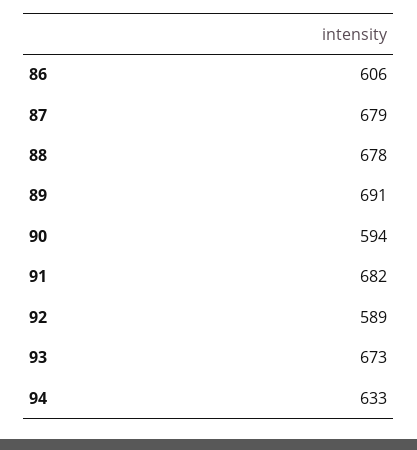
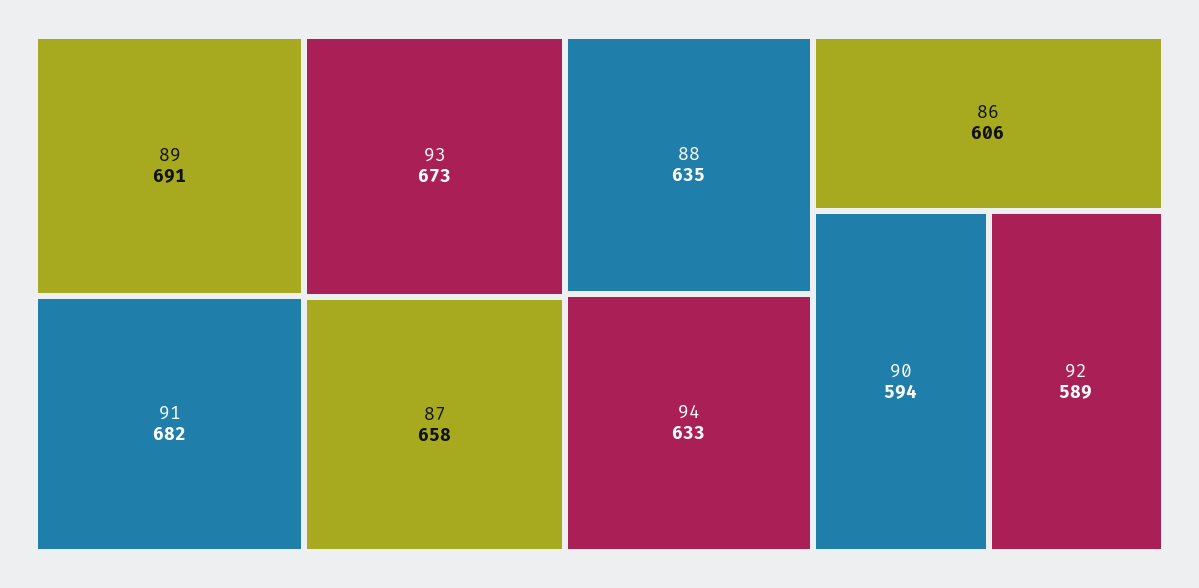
87: 679 -> 658
88: 678 -> 635

